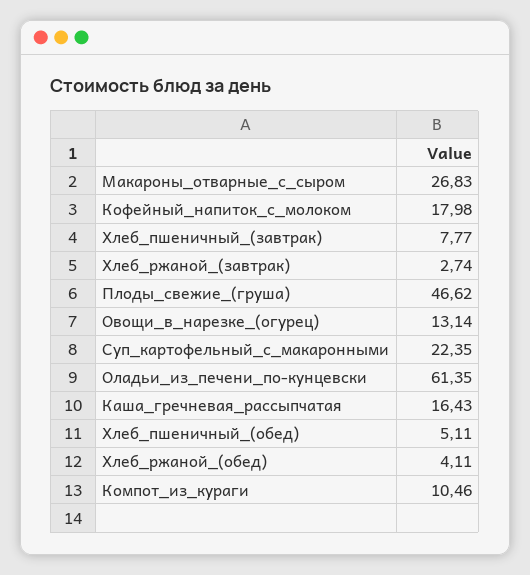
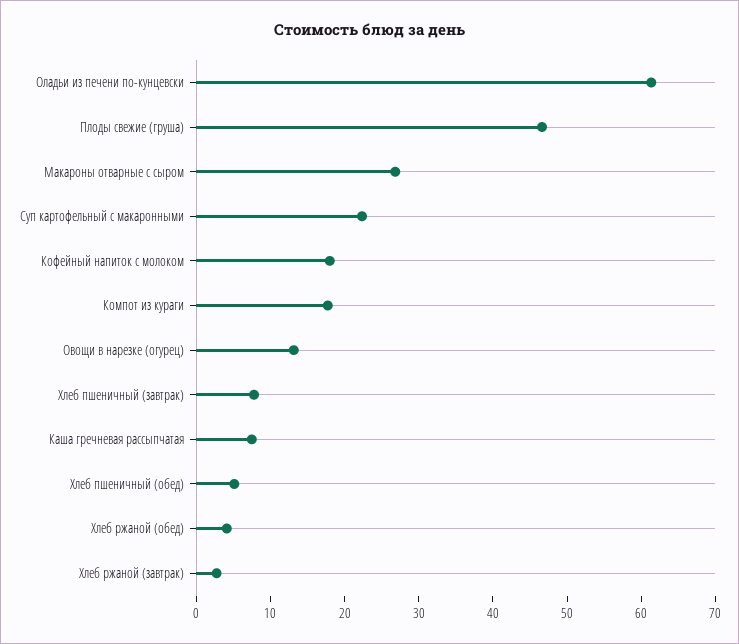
Каша_гречневая_рассыпчатая: 16.43 -> 8
Компот_из_кураги: 10.46 -> 18

